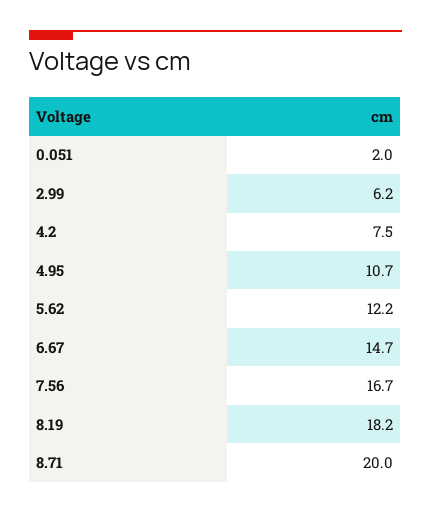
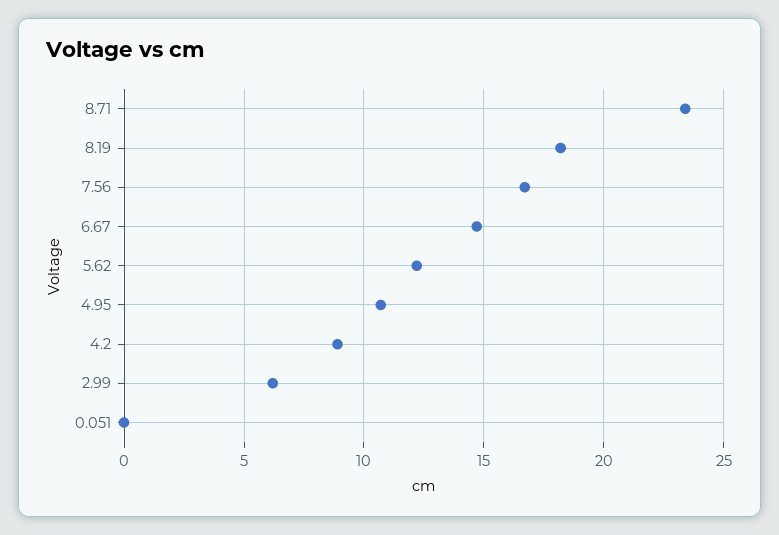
0.051: 2 -> 0
4.2: 7.5 -> 9
8.71: 20 -> 23.5

